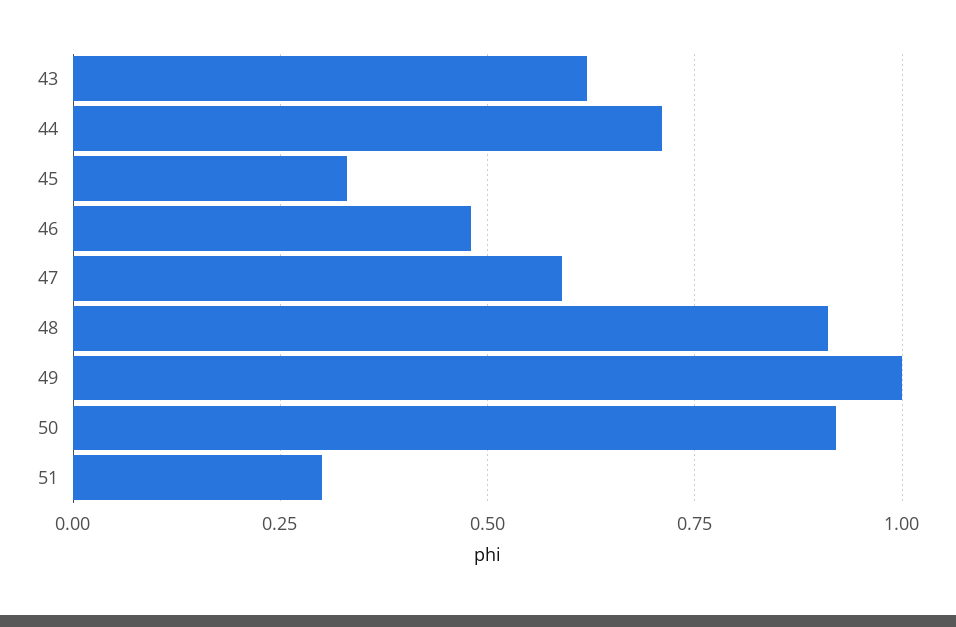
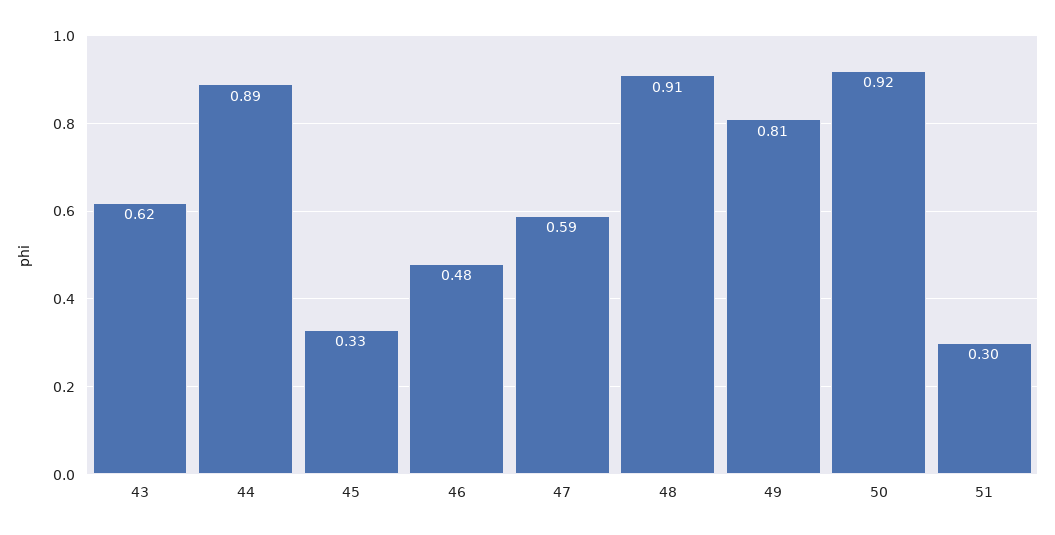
44: 0.7 -> 0.89
49: 1 -> 0.81

